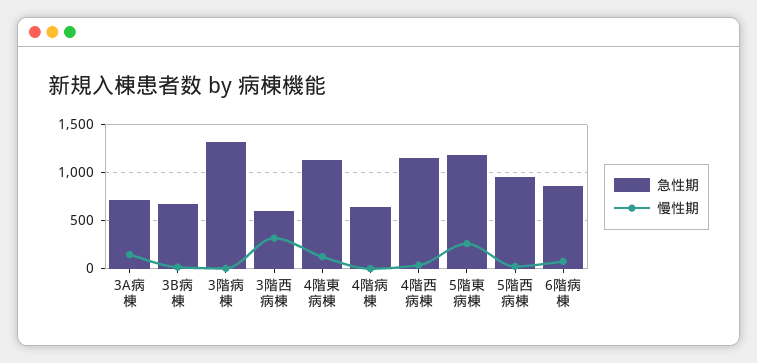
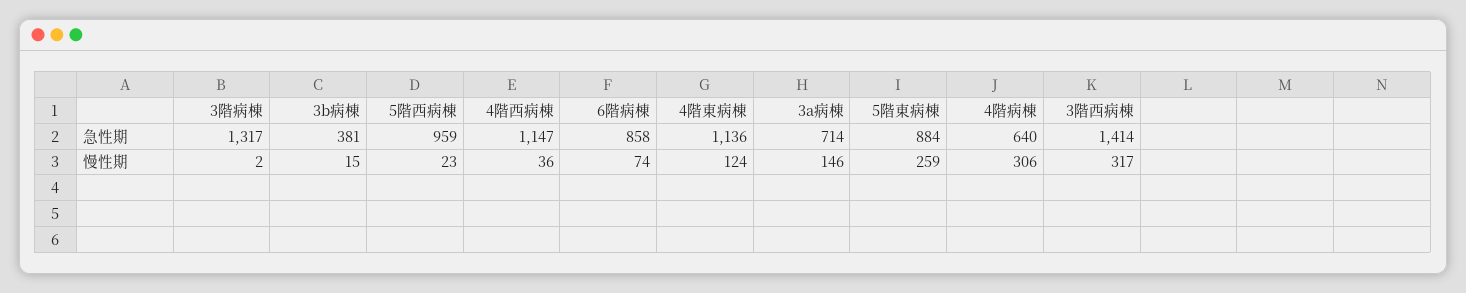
急性期, 3B病棟: 700 -> 381
急性期, 3階西病棟: 600 -> 1414
慢性期, 4階病棟: 0 -> 306
急性期, 5階東病棟: 1200 -> 884

